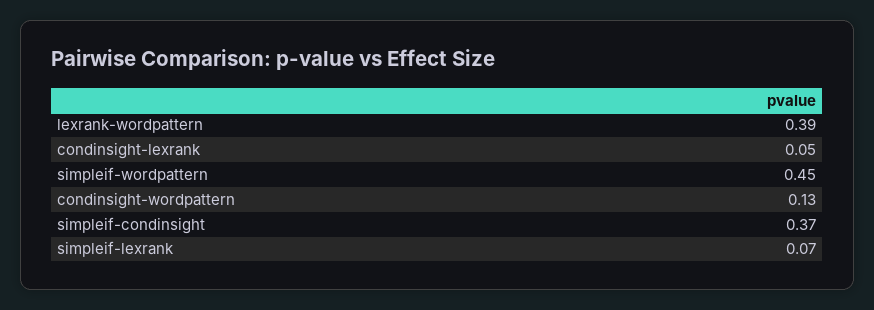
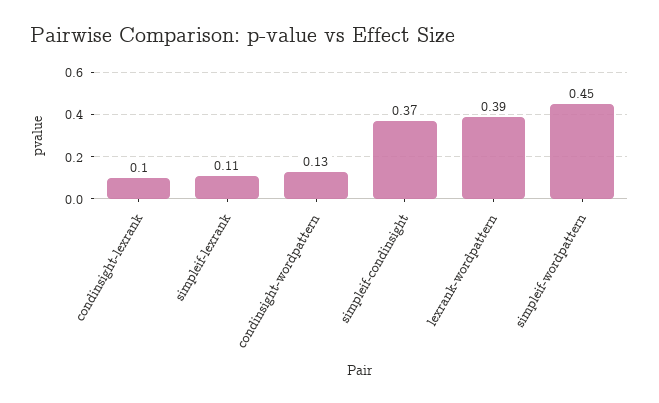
condinsight-lexrank: 0.05 -> 0.1
simpleif-lexrank: 0.07 -> 0.11

